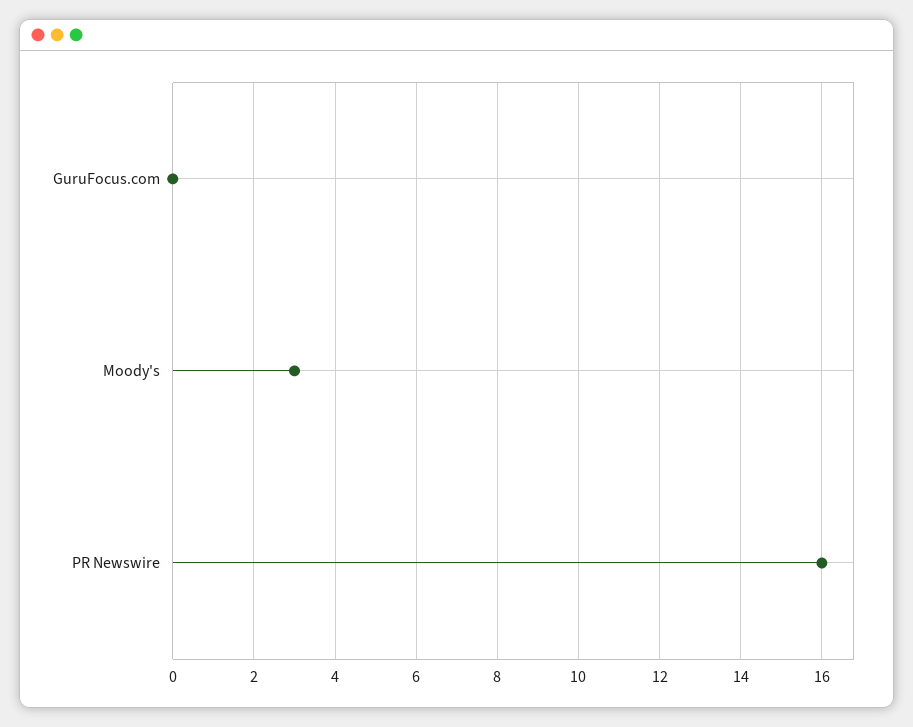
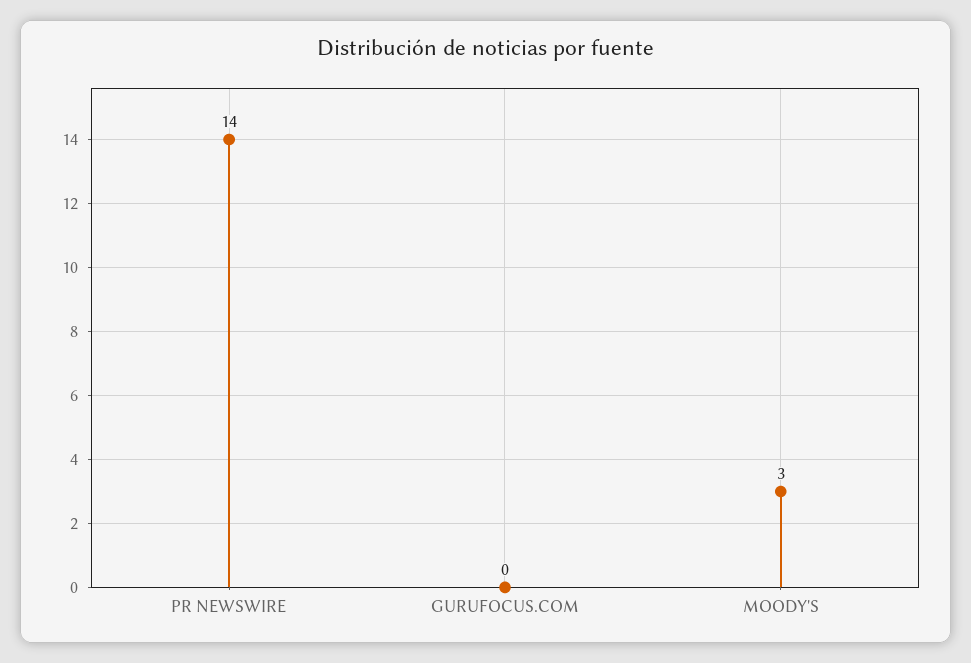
PR Newswire: 16 -> 14

